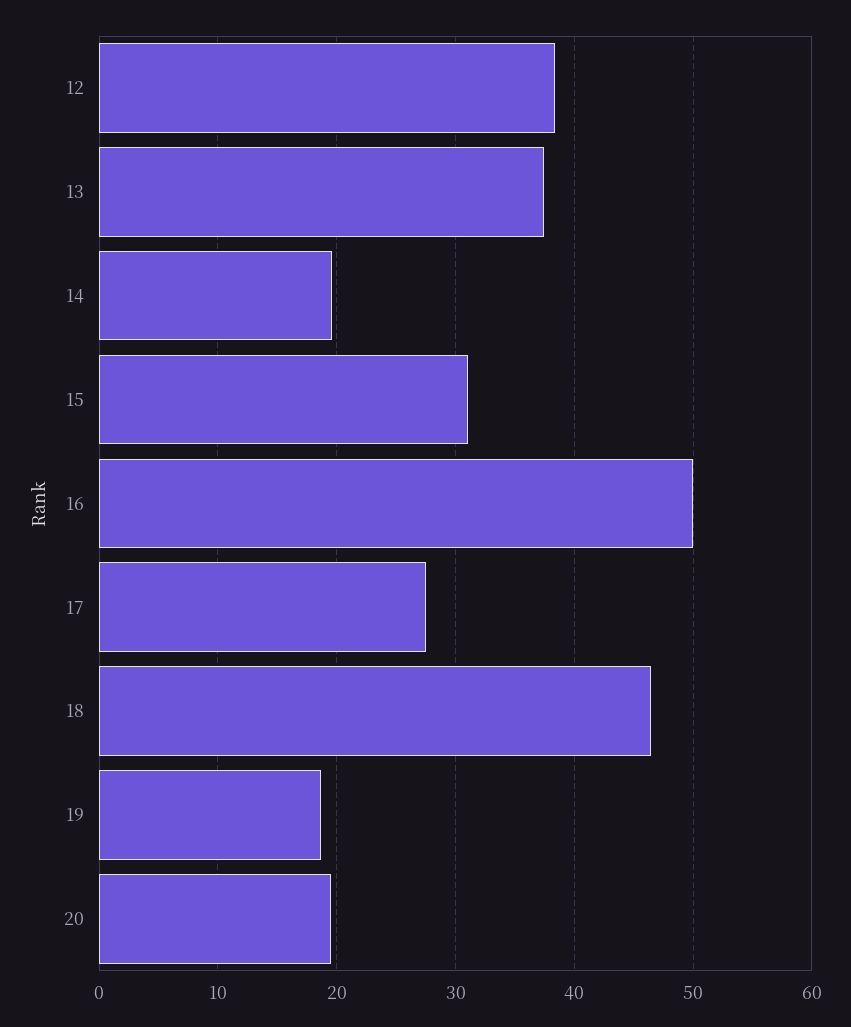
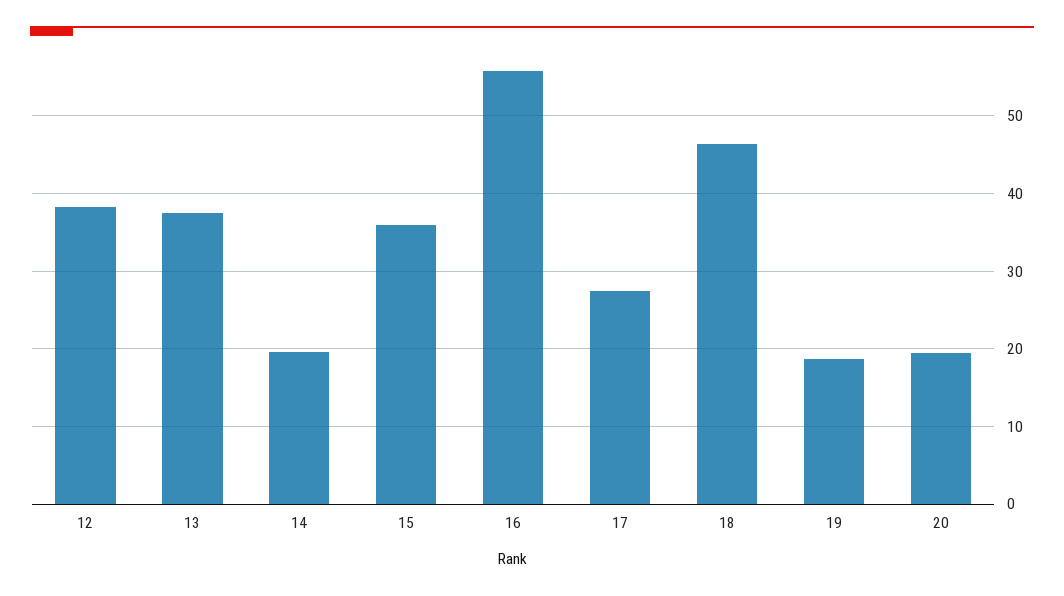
15: 31 -> 36
16: 50 -> 56

